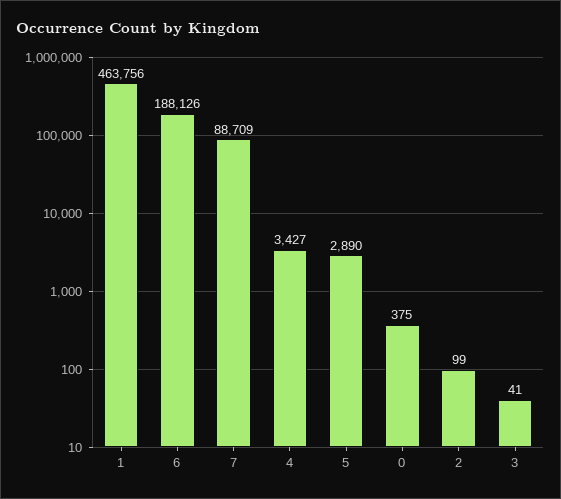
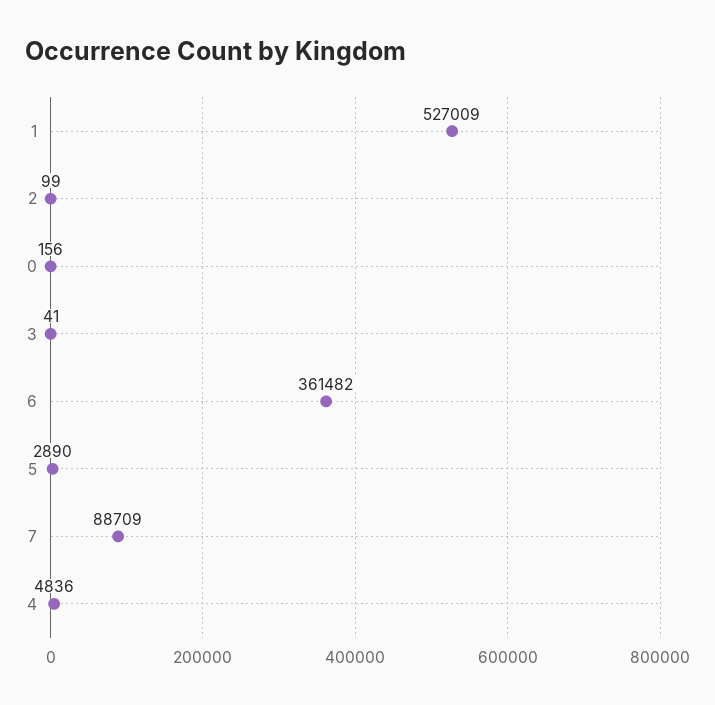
1: 463756 -> 527009
6: 188126 -> 361482
4: 3427 -> 4836
0: 375 -> 156

